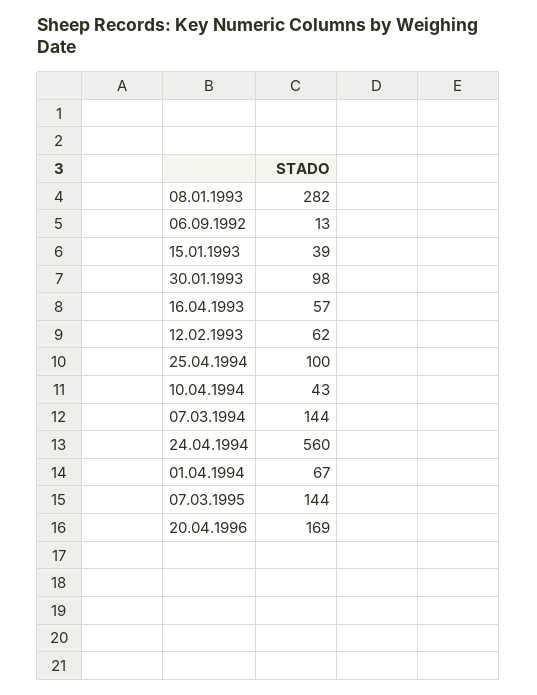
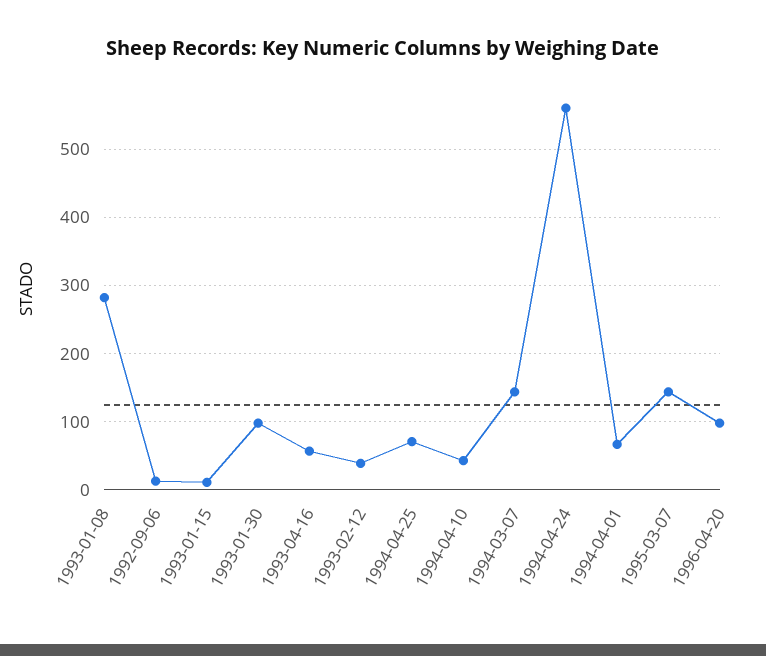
15.01.1993: 39 -> 10
12.02.1993: 62 -> 40
25.04.1994: 100 -> 70
20.04.1996: 169 -> 100

